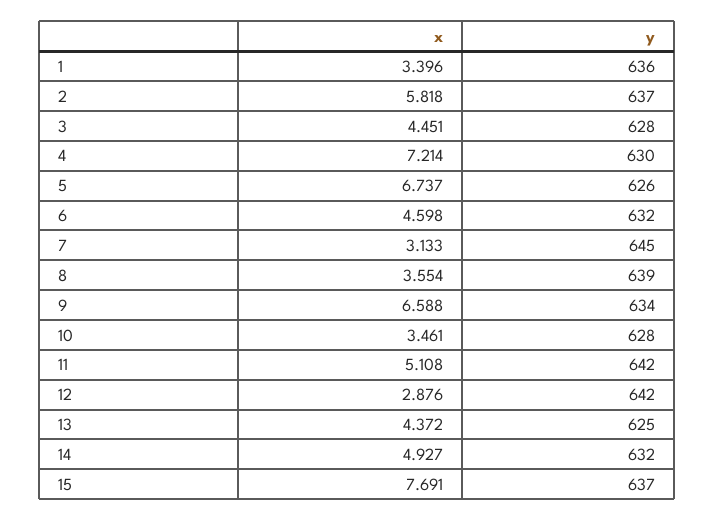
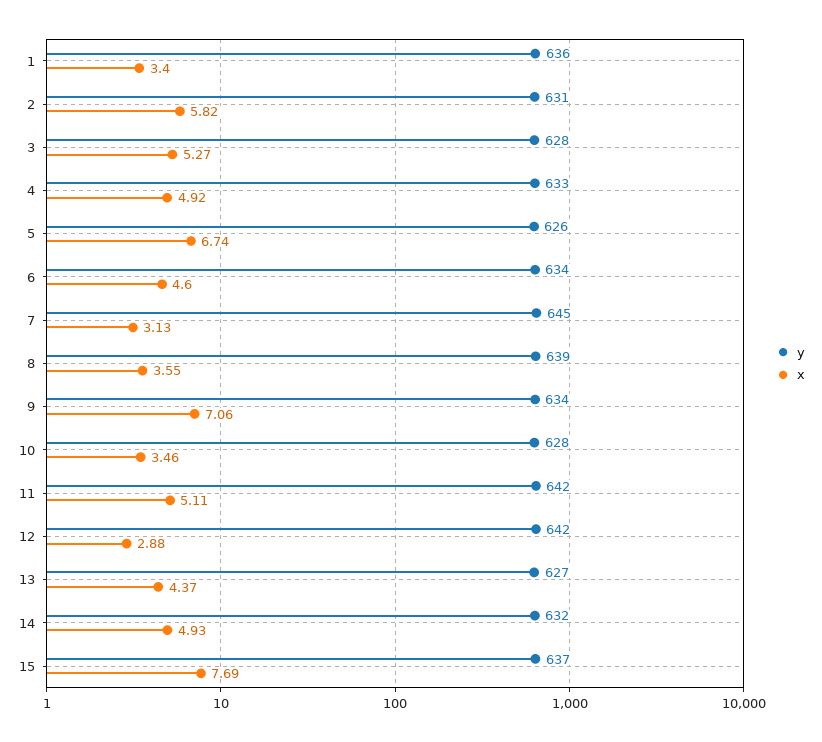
y, 2: 637 -> 631
x, 3: 4.451 -> 5.27
x, 4: 7.214 -> 4.92
y, 4: 630 -> 633
y, 6: 632 -> 634
x, 9: 6.588 -> 7.06
y, 13: 625 -> 627

